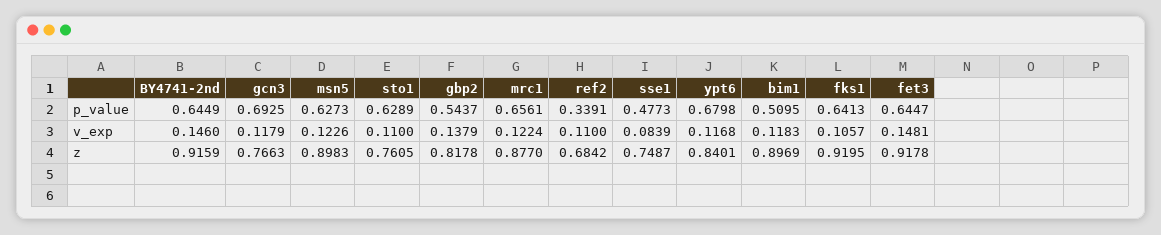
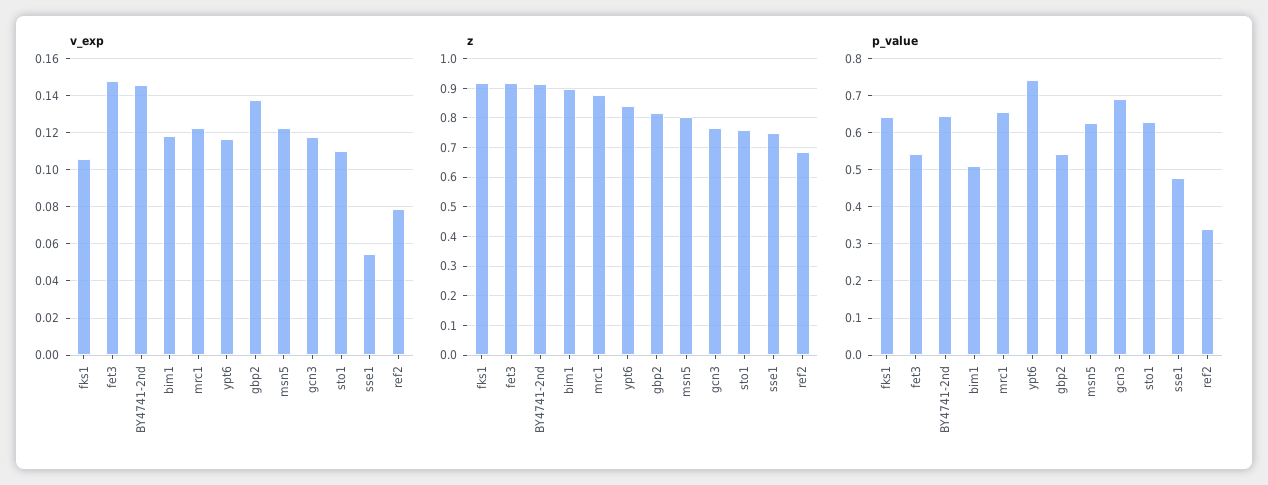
p_value, ypt6: 0.6798 -> 0.74
p_value, fet3: 0.6447 -> 0.54
v_exp, ref2: 0.11 -> 0.08
v_exp, sse1: 0.0839 -> 0.055
z, msn5: 0.8983 -> 0.8

